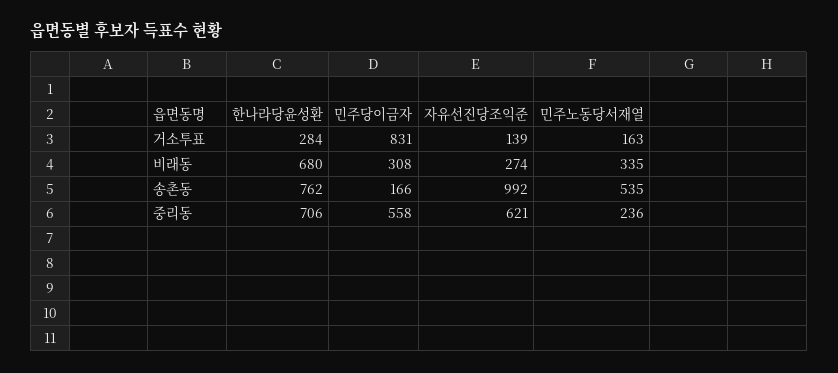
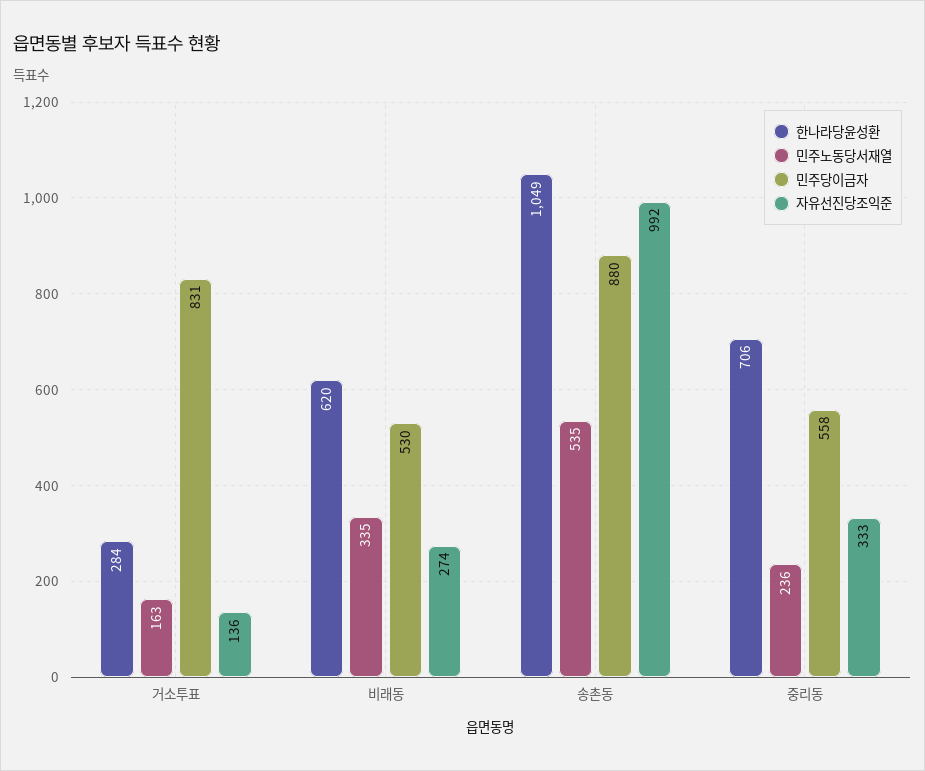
자유선진당조익준, 거소투표: 139 -> 136
한나라당윤성환, 비래동: 680 -> 620
민주당이금자, 비래동: 308 -> 530
한나라당윤성환, 송촌동: 762 -> 1049
민주당이금자, 송촌동: 166 -> 880
자유선진당조익준, 중리동: 621 -> 333

